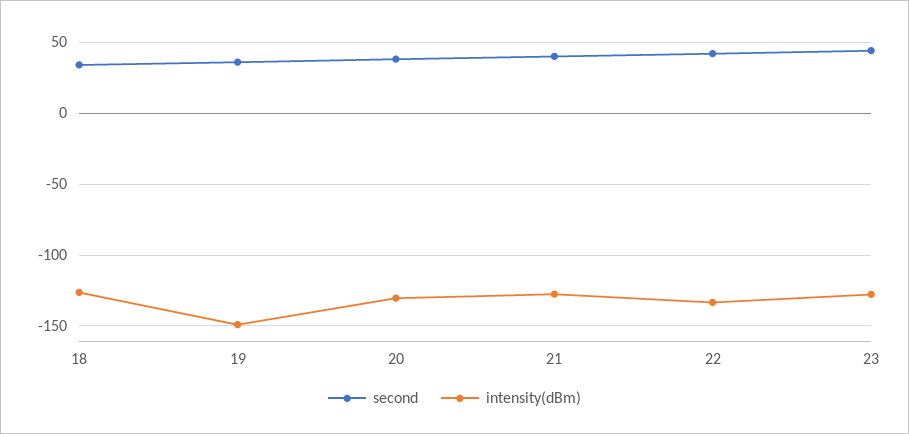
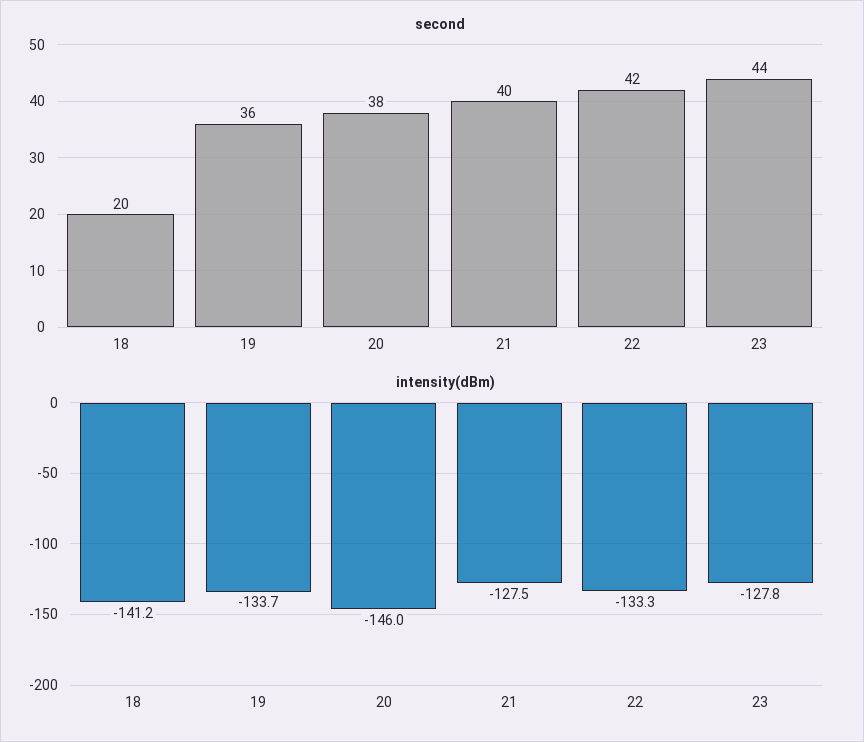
second, 18: 35 -> 20
intensity(dBm), 18: -125 -> -141.2
intensity(dBm), 19: -150 -> -133.7
intensity(dBm), 20: -130 -> -146

